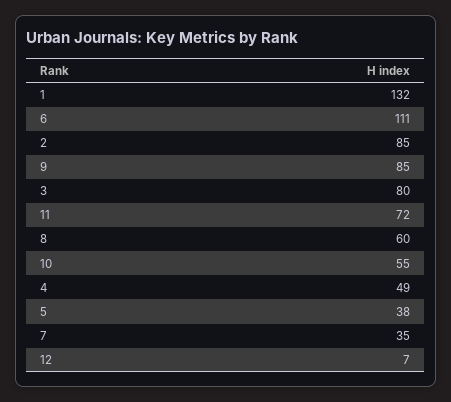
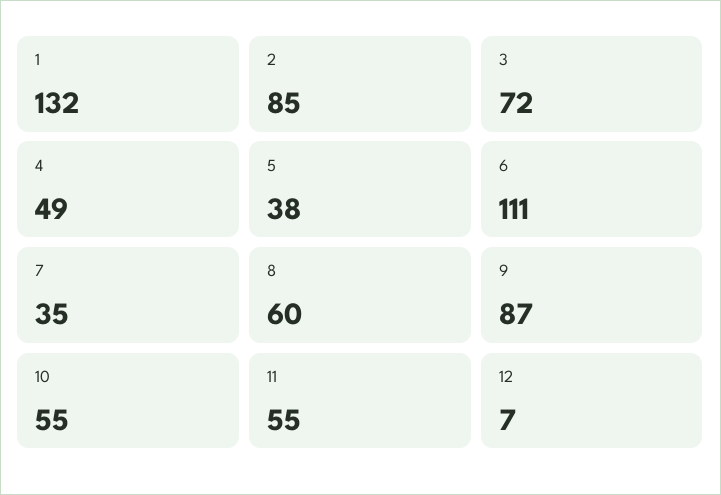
9: 85 -> 87
3: 80 -> 72
11: 72 -> 55

